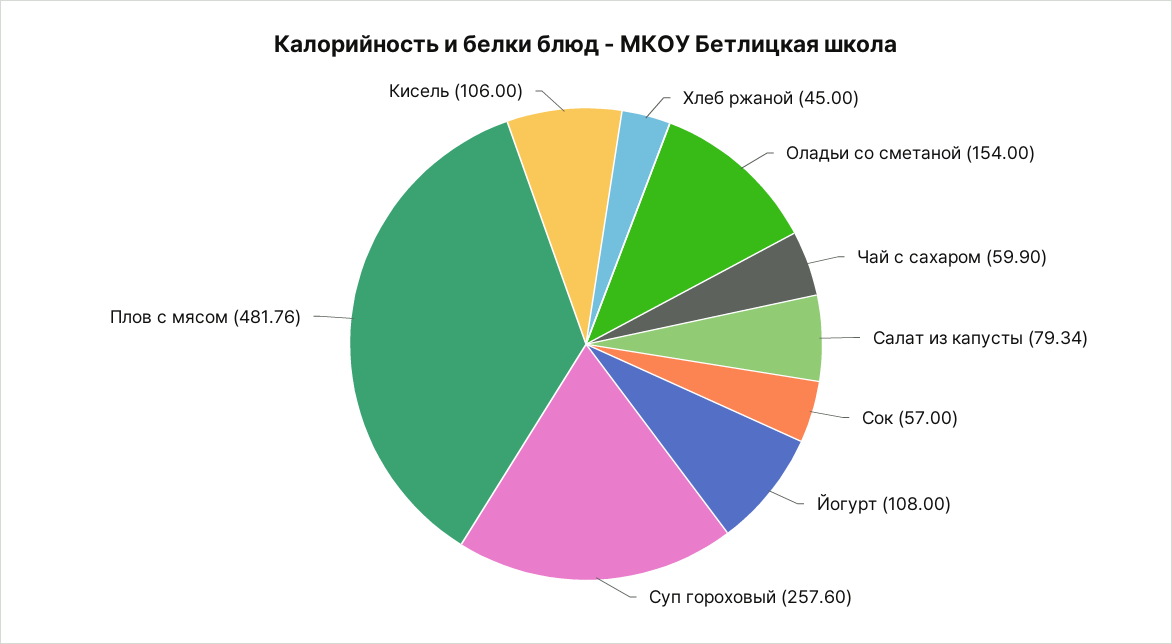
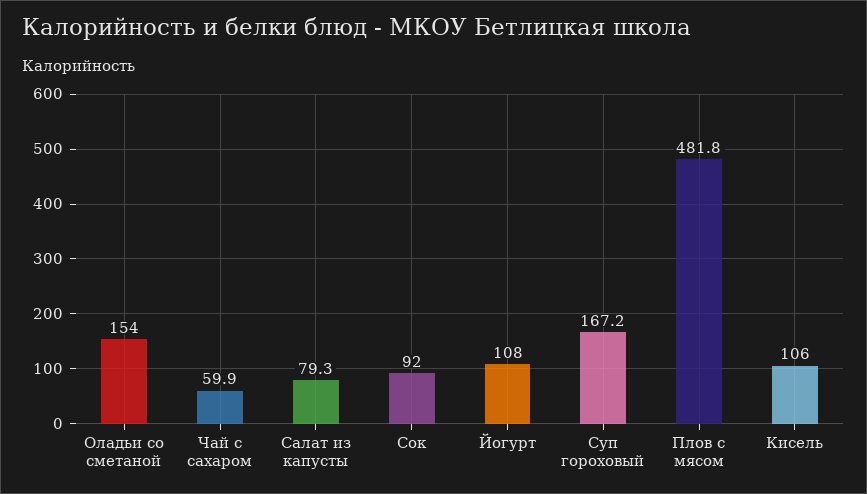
Хлеб ржаной: 45 -> none
Сок: 57 -> 92
Суп гороховый: 257.6 -> 167.2

